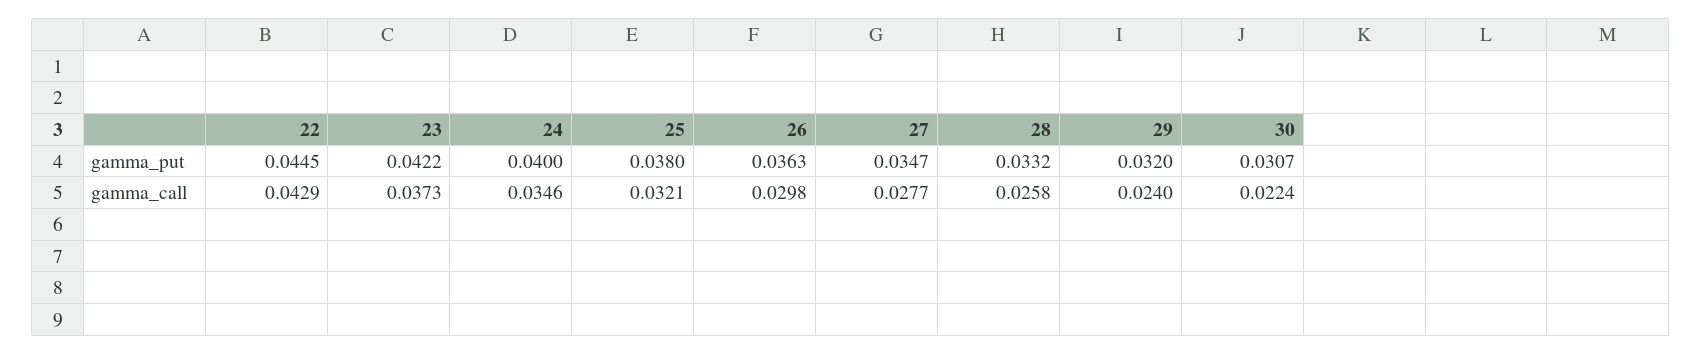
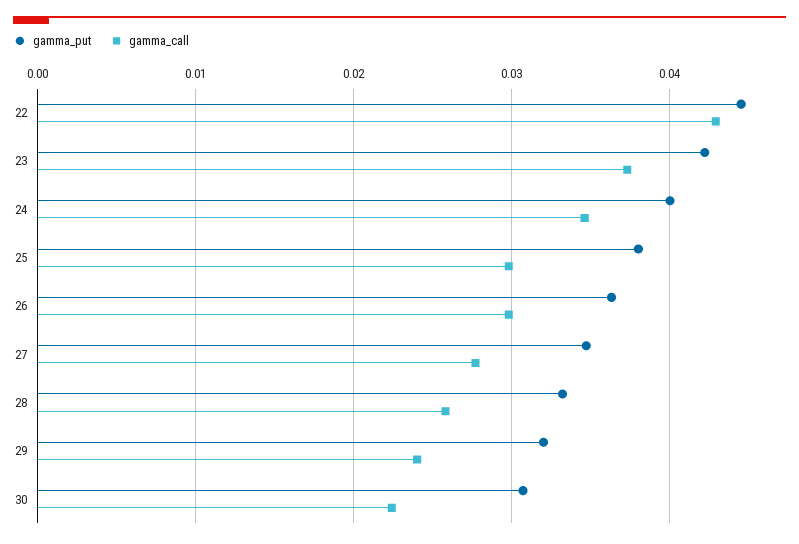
gamma_call, 25: 0.0321 -> 0.03

